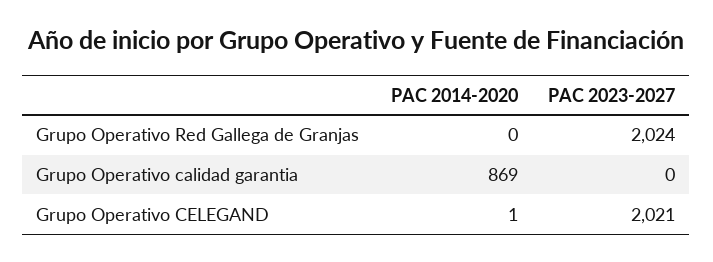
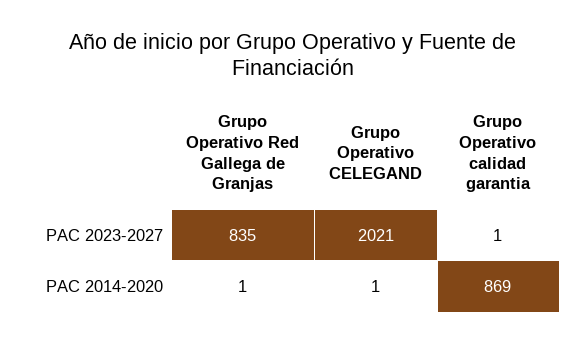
PAC 2014-2020, Grupo Operativo Red Gallega de Granjas: 0 -> 1
PAC 2023-2027, Grupo Operativo Red Gallega de Granjas: 2024 -> 835
PAC 2023-2027, Grupo Operativo calidad garantia: 0 -> 1

